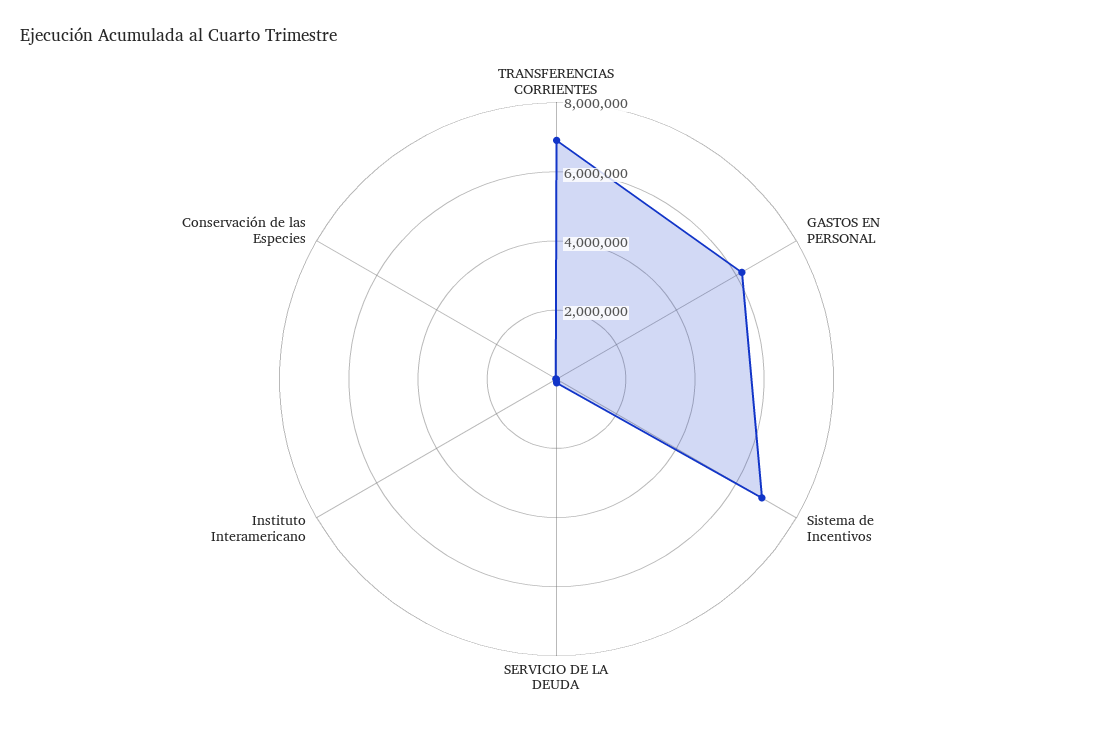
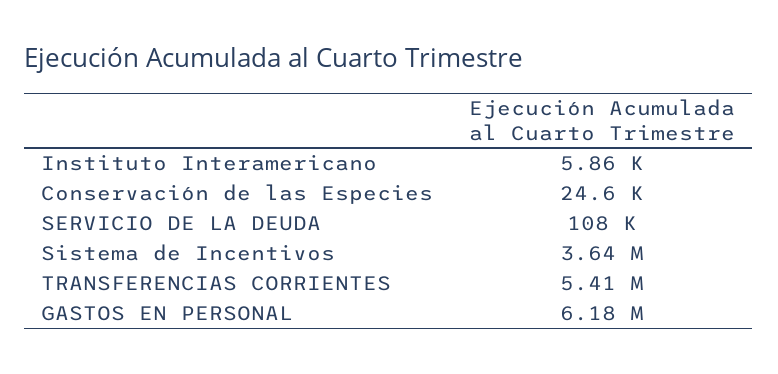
TRANSFERENCIAS CORRIENTES: 7000000 -> 5410000
Sistema de Incentivos: 7000000 -> 3640000

